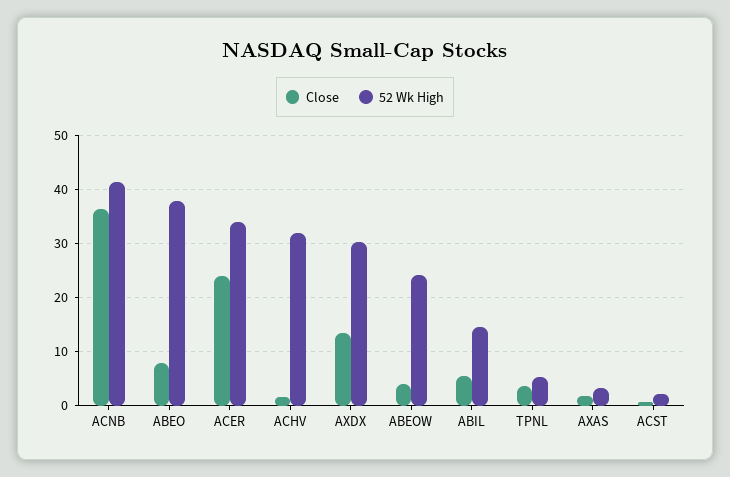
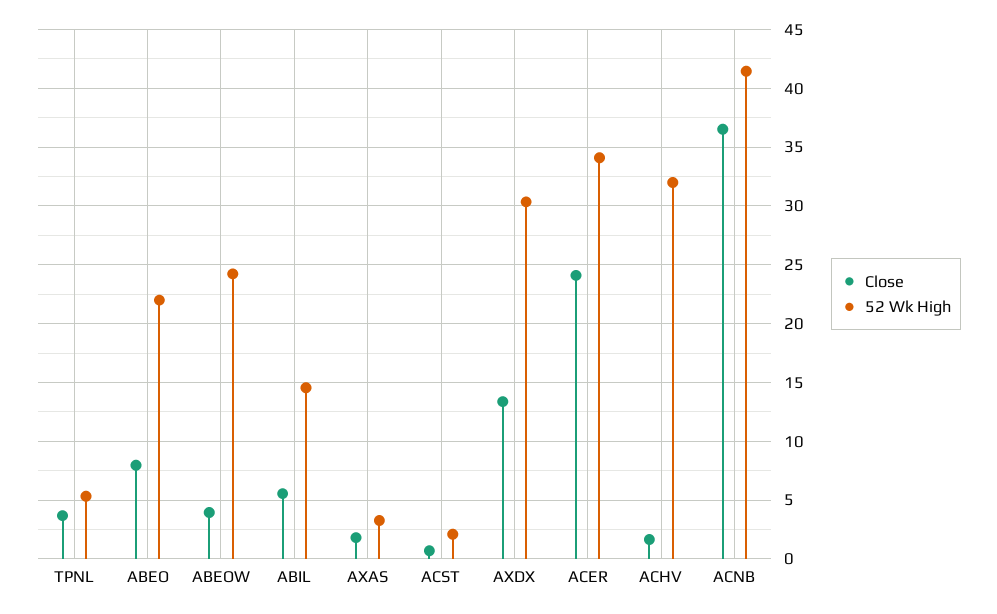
52 Wk High, ABEO: 38 -> 22

